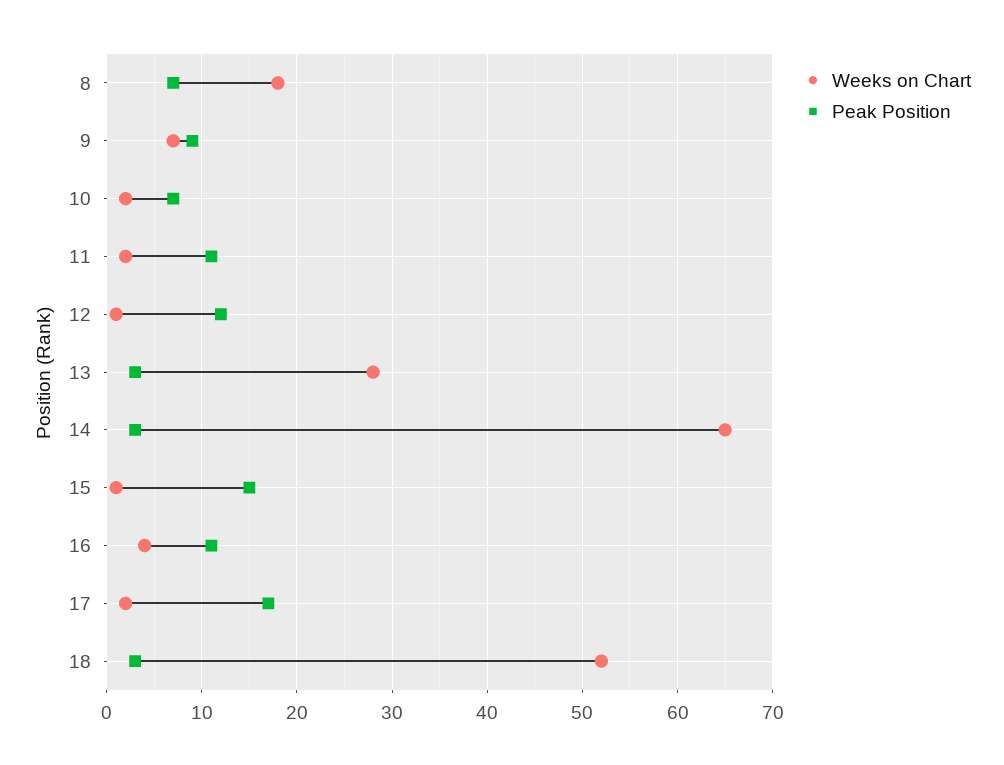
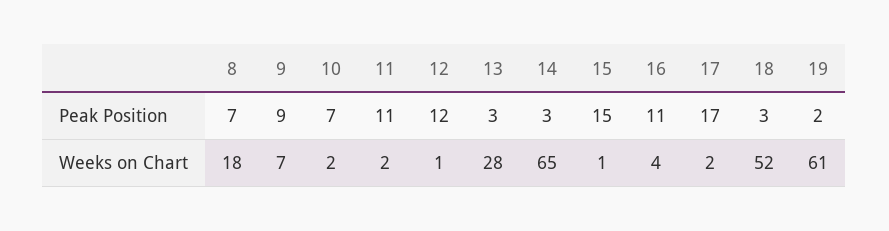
Peak Position, 19: none -> 2
Weeks on Chart, 19: none -> 61

